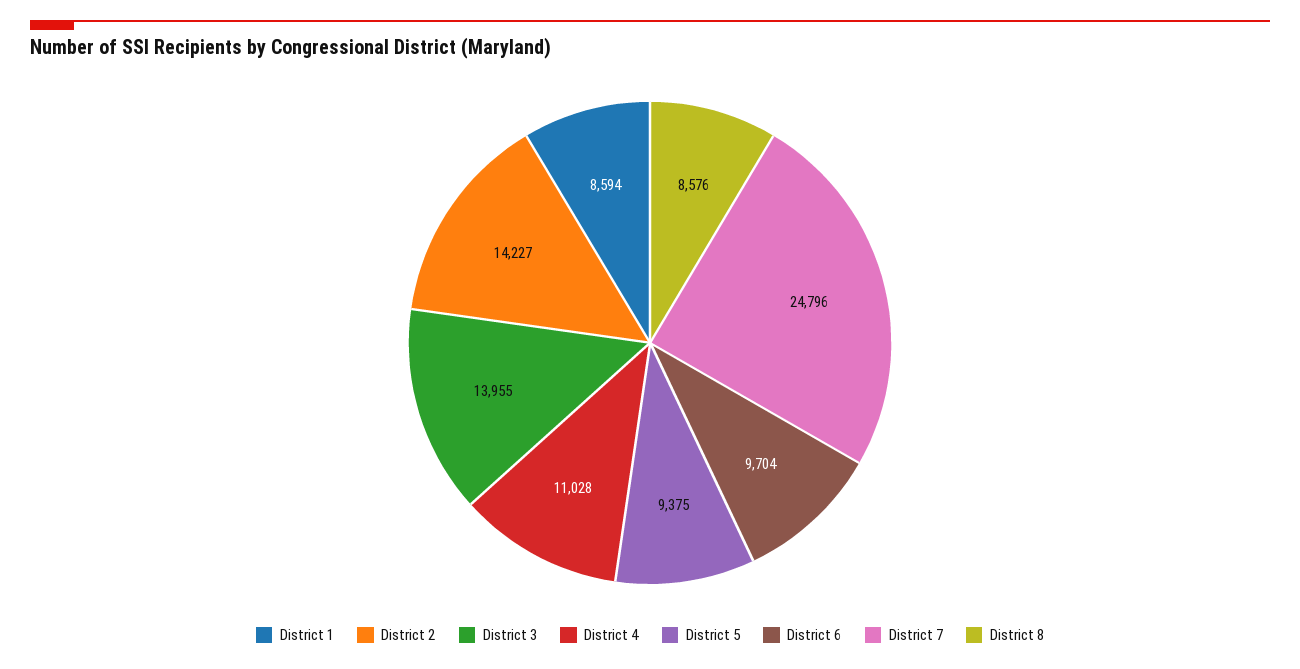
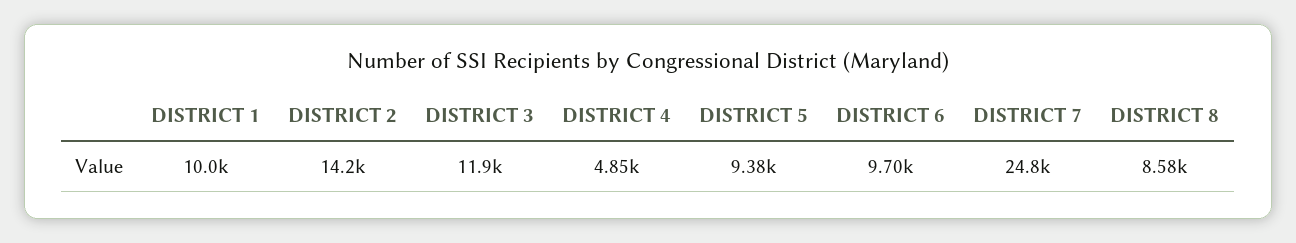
District 1: 8594 -> 10000
District 3: 13955 -> 11900
District 4: 11028 -> 4850

